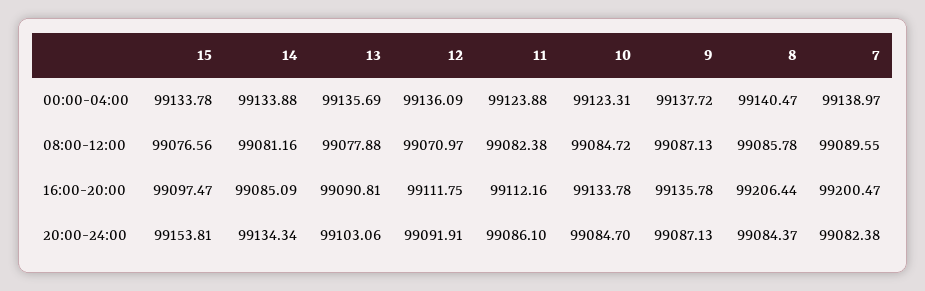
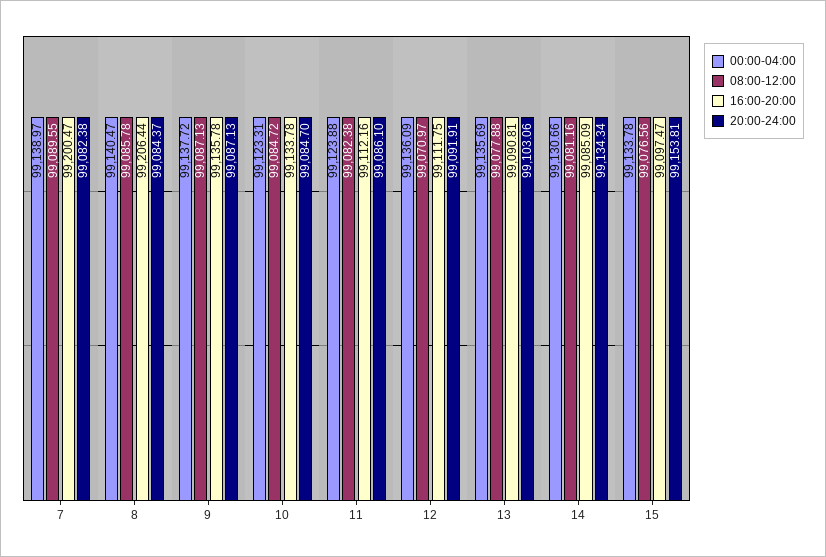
00:00-04:00, 14: 99133.88 -> 99130.66

